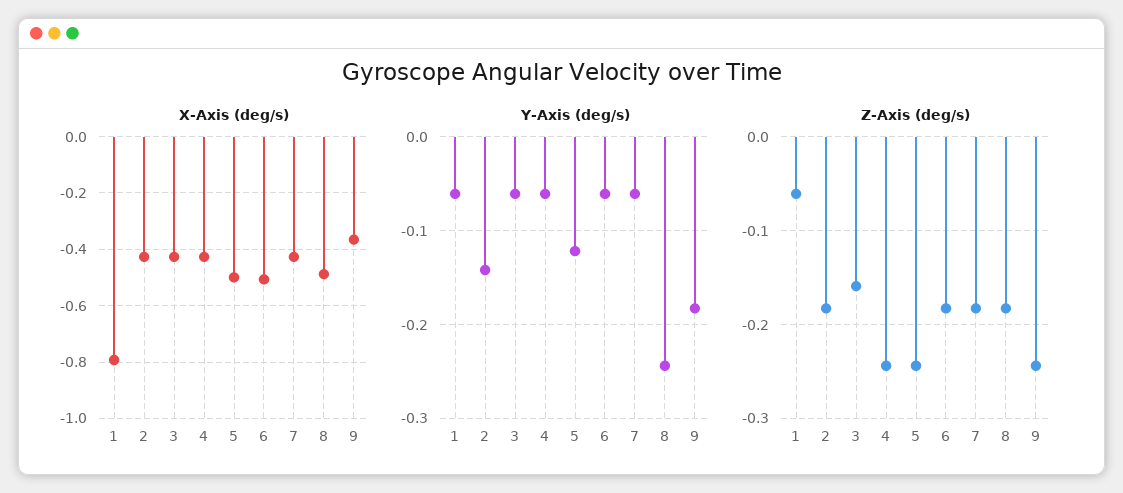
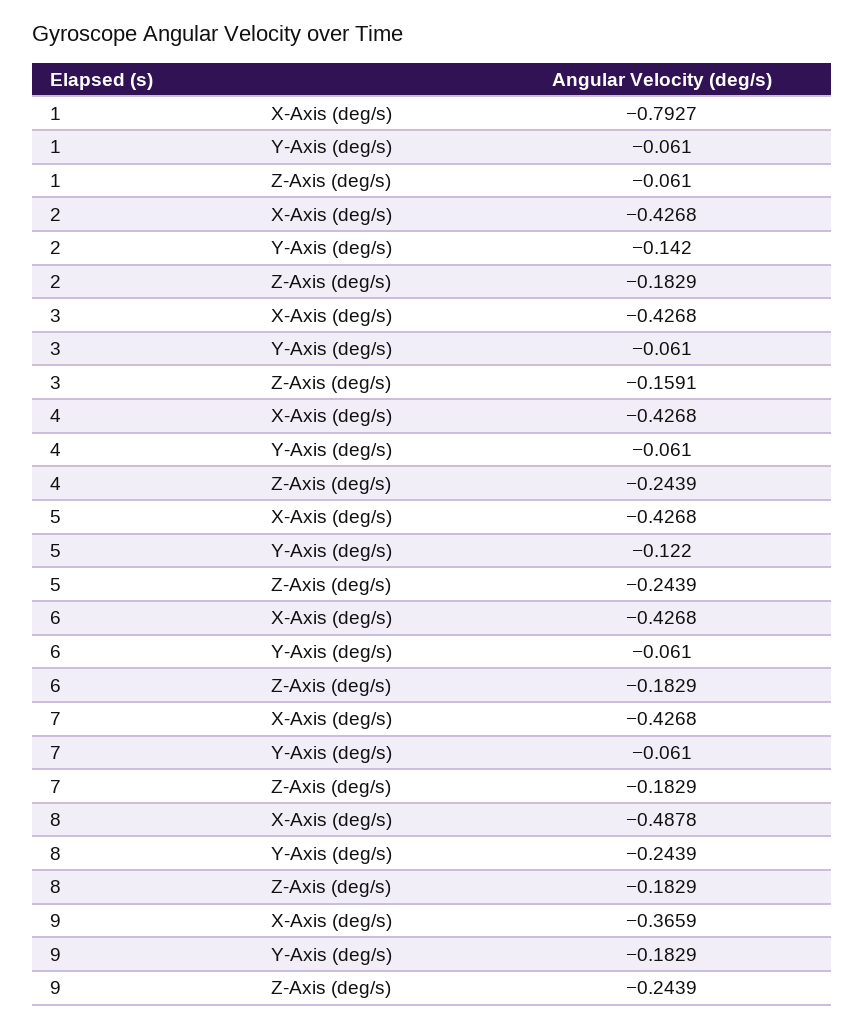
X-Axis (deg/s), 5: -0.5 -> -0.4268
X-Axis (deg/s), 6: -0.5 -> -0.4268

